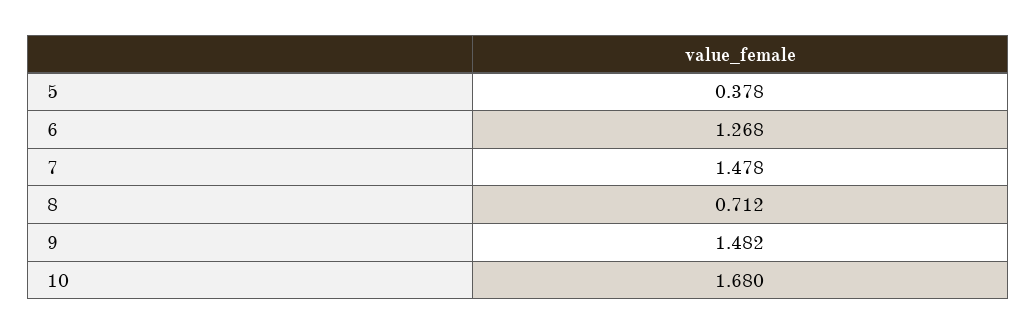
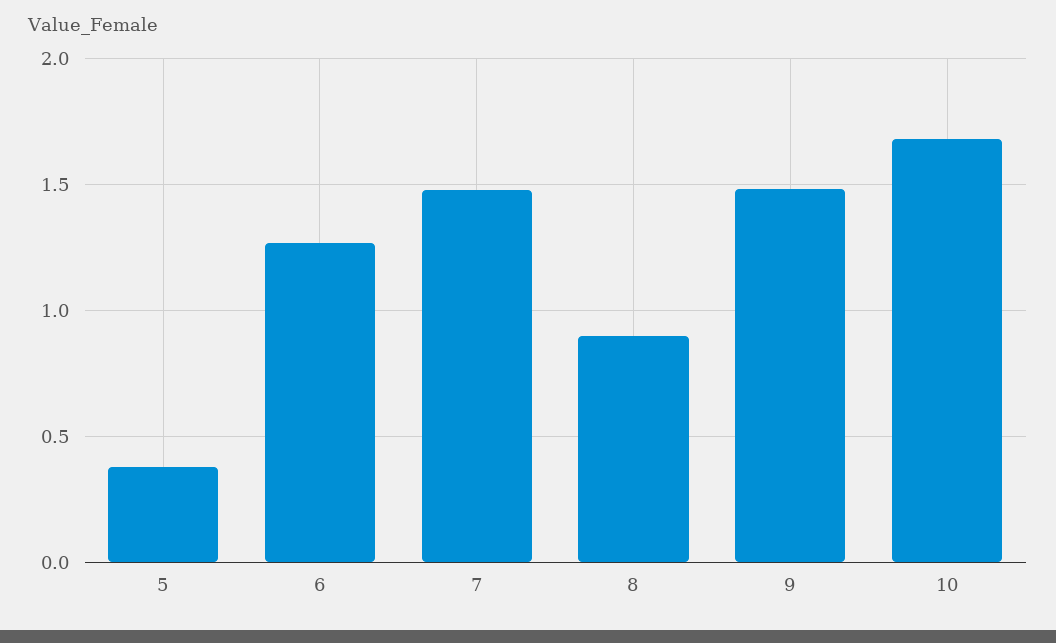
8: 0.712 -> 0.9

